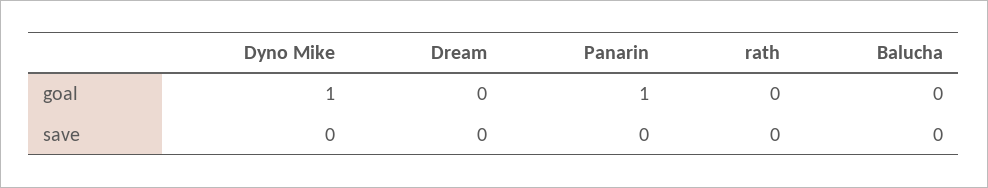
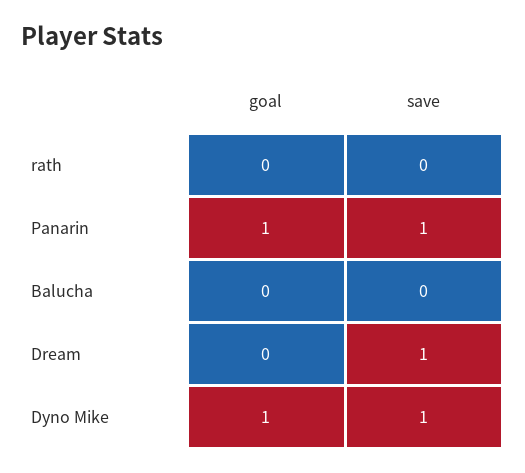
Dyno Mike, save: 0 -> 1
Dream, save: 0 -> 1
Panarin, save: 0 -> 1

